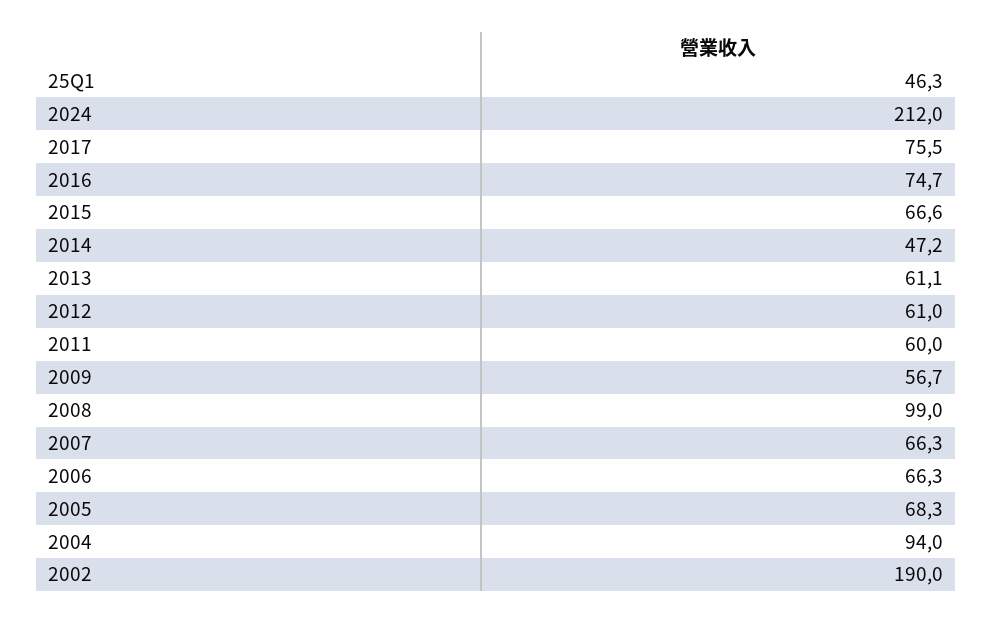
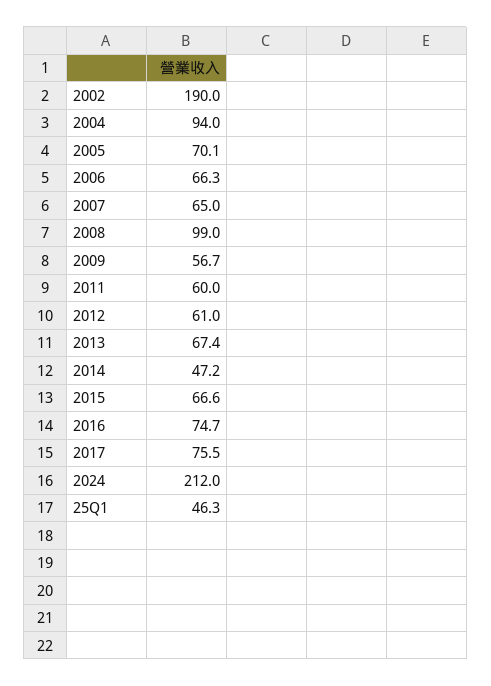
2013: 61.1 -> 67.4
2007: 66.3 -> 65
2005: 68.3 -> 70.1

